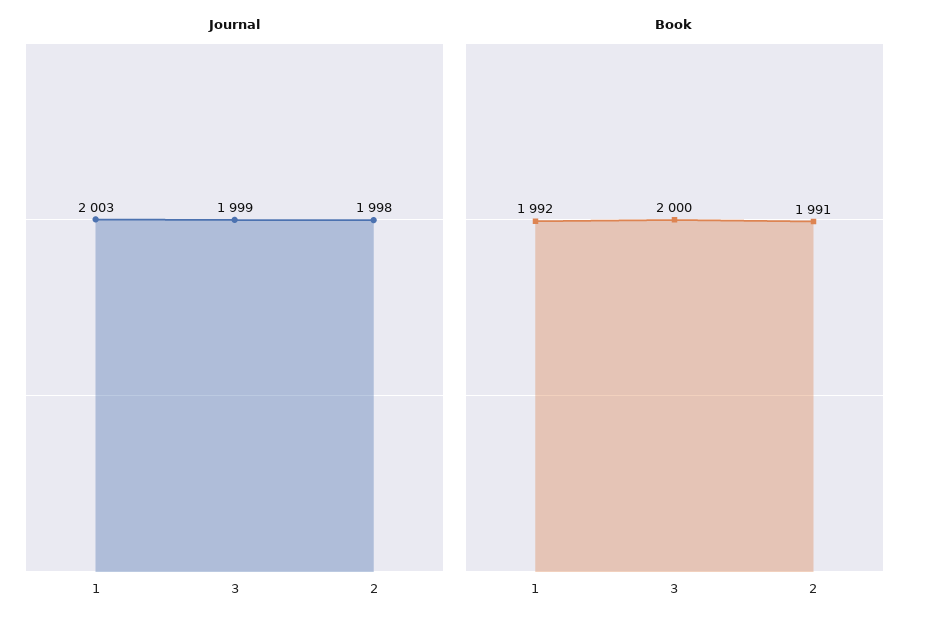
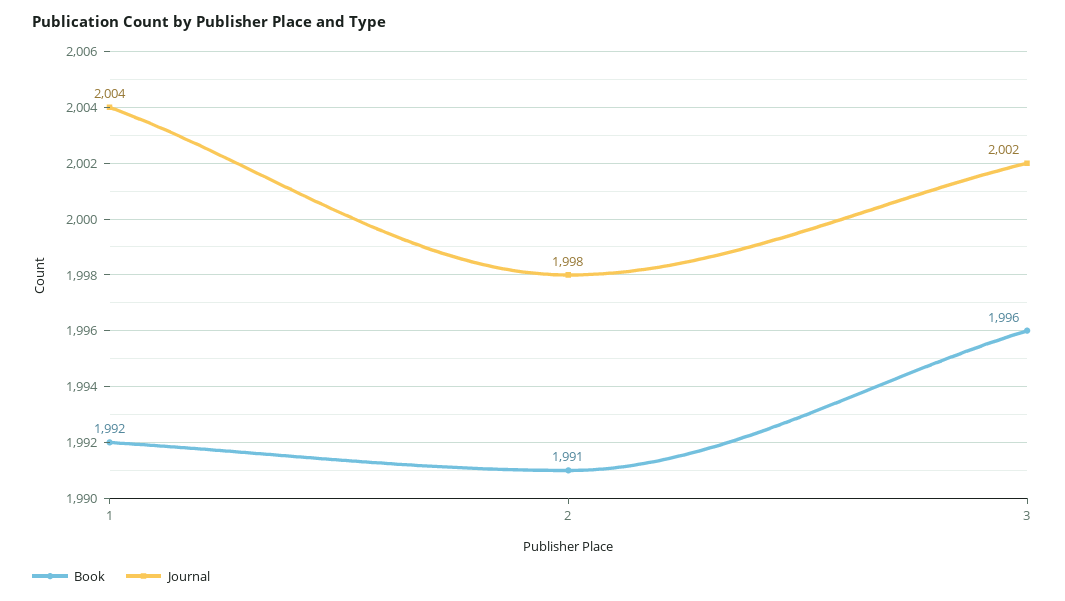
Journal, 1: 2003 -> 2004
Journal, 3: 1999 -> 2002
Book, 3: 2000 -> 1996

